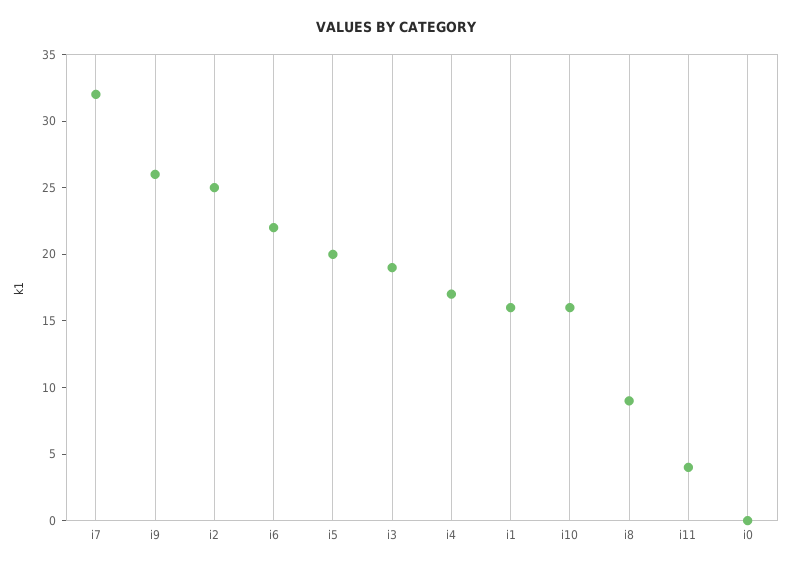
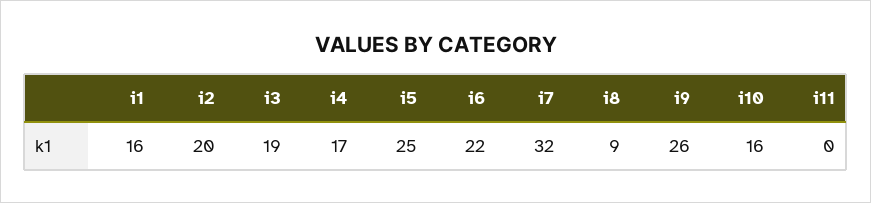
i2: 25 -> 20
i5: 20 -> 25
i11: 4 -> 0
i0: 0 -> none

